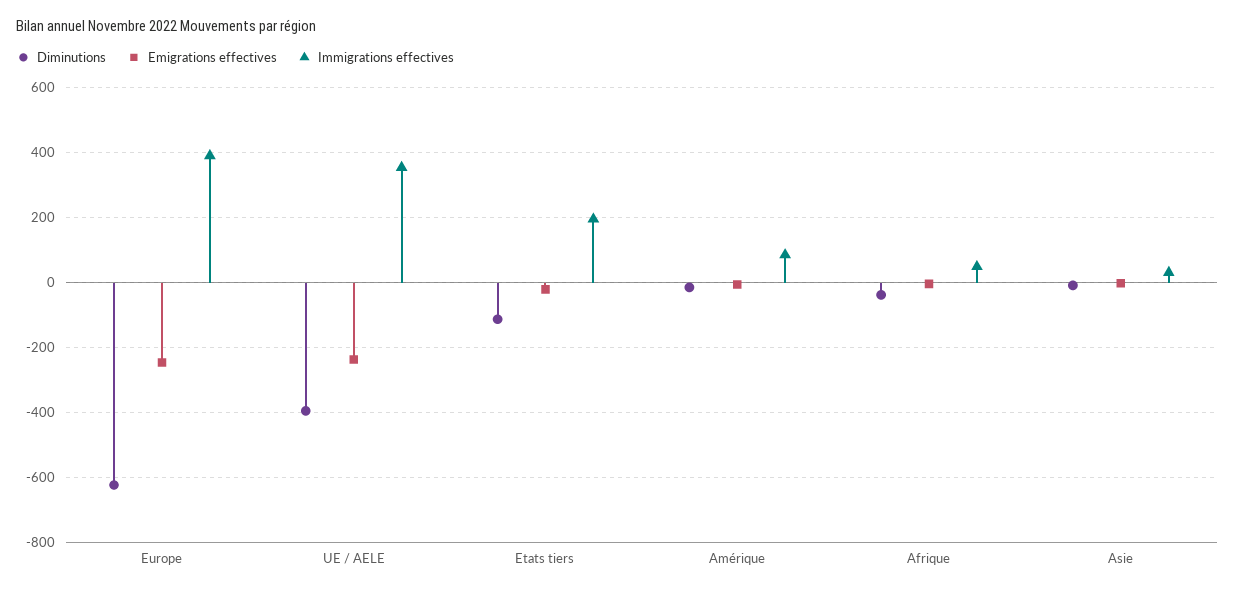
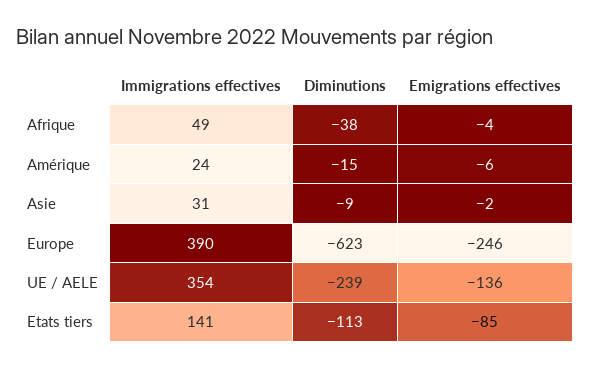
Diminutions, UE / AELE: -400 -> -239
Emigrations effectives, UE / AELE: -240 -> -136
Emigrations effectives, Etats tiers: -20 -> -85
Immigrations effectives, Etats tiers: 200 -> 141
Immigrations effectives, Amérique: 80 -> 24

